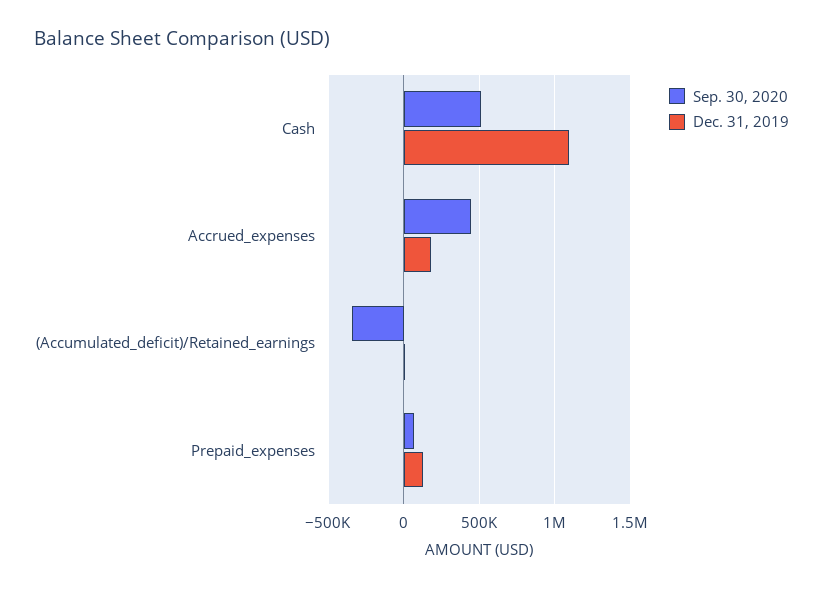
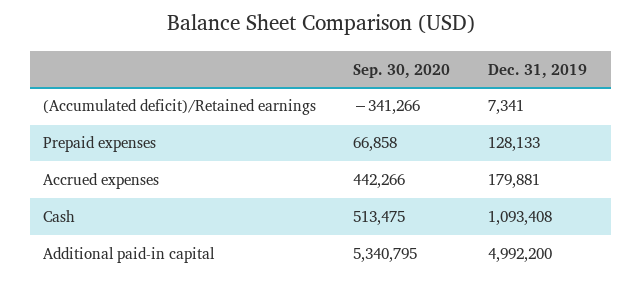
Sep. 30, 2020, Additional paid-in capital: none -> 5340795
Dec. 31, 2019, Additional paid-in capital: none -> 4992200

